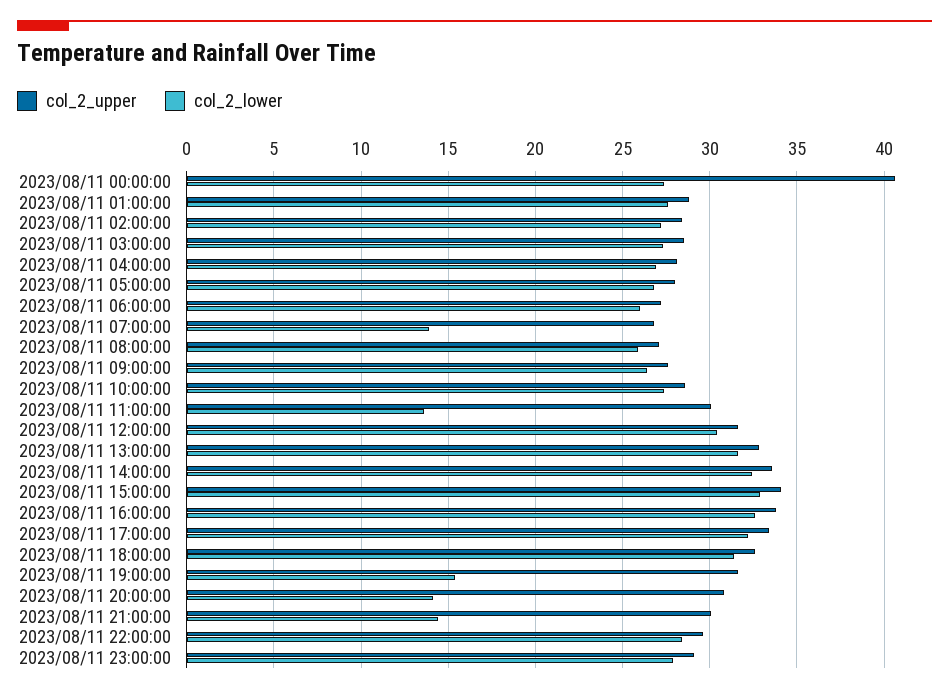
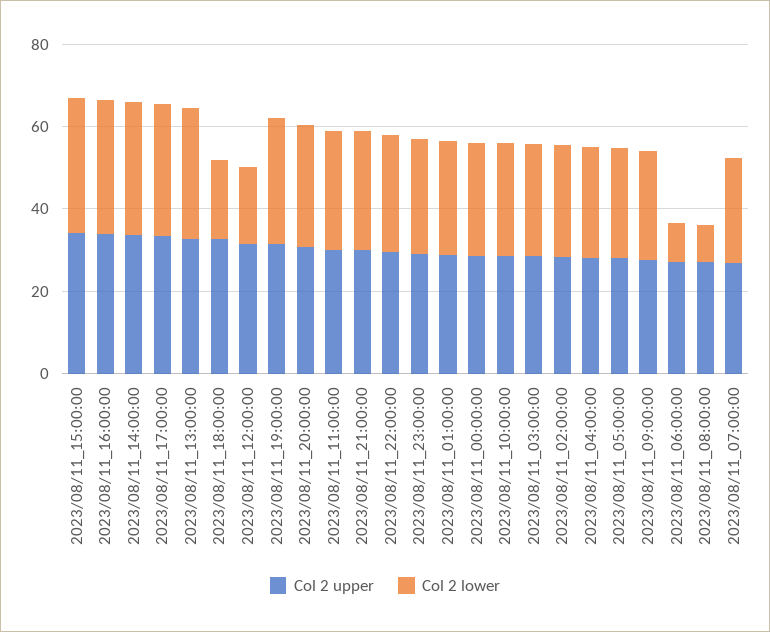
col_2_upper, 2023/08/11 00:00:00: 40.5 -> 30
col_2_lower, 2023/08/11 06:00:00: 26 -> 10
col_2_lower, 2023/08/11 07:00:00: 14 -> 25
col_2_lower, 2023/08/11 08:00:00: 26 -> 10
col_2_lower, 2023/08/11 11:00:00: 13.5 -> 30
col_2_lower, 2023/08/11 12:00:00: 30.5 -> 20
col_2_lower, 2023/08/11 18:00:00: 31.5 -> 20
col_2_lower, 2023/08/11 19:00:00: 15.5 -> 30
col_2_lower, 2023/08/11 20:00:00: 14 -> 30
col_2_lower, 2023/08/11 21:00:00: 14.5 -> 30

